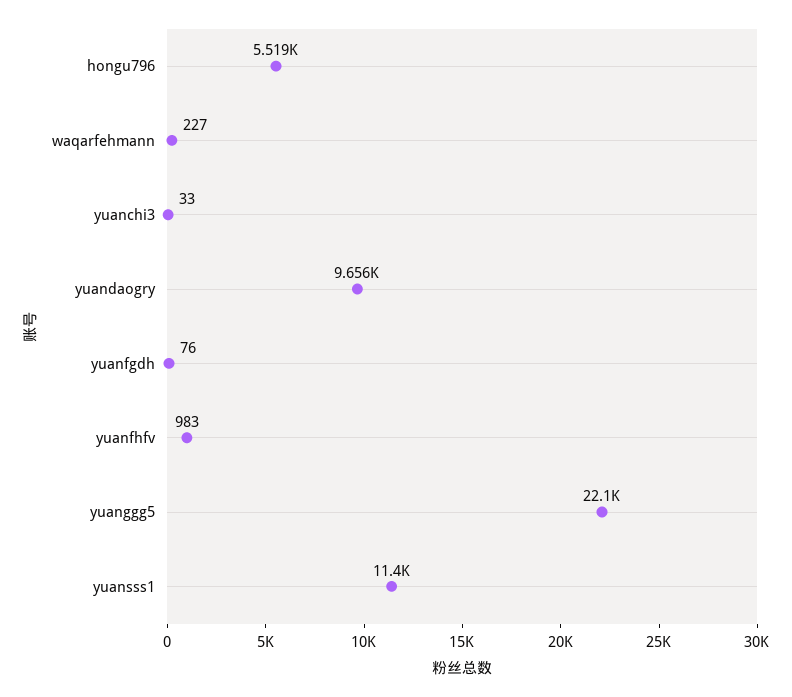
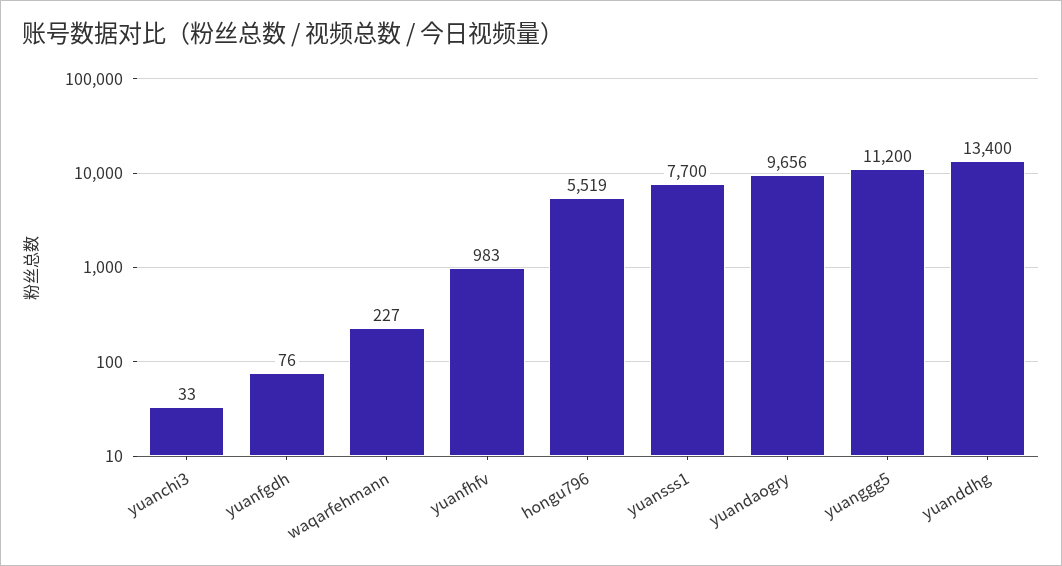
yuanggg5: 22100 -> 11200
yuansss1: 11400 -> 7700
yuanddhg: none -> 13400

